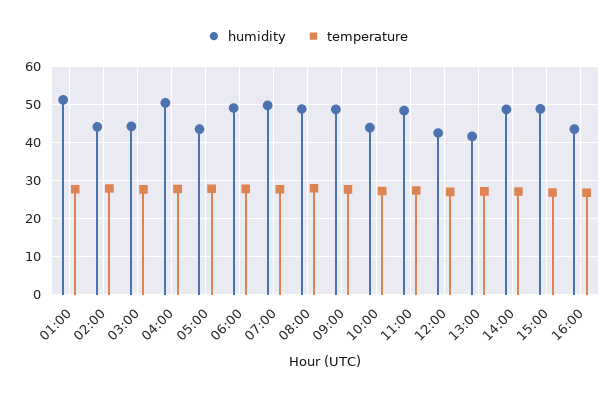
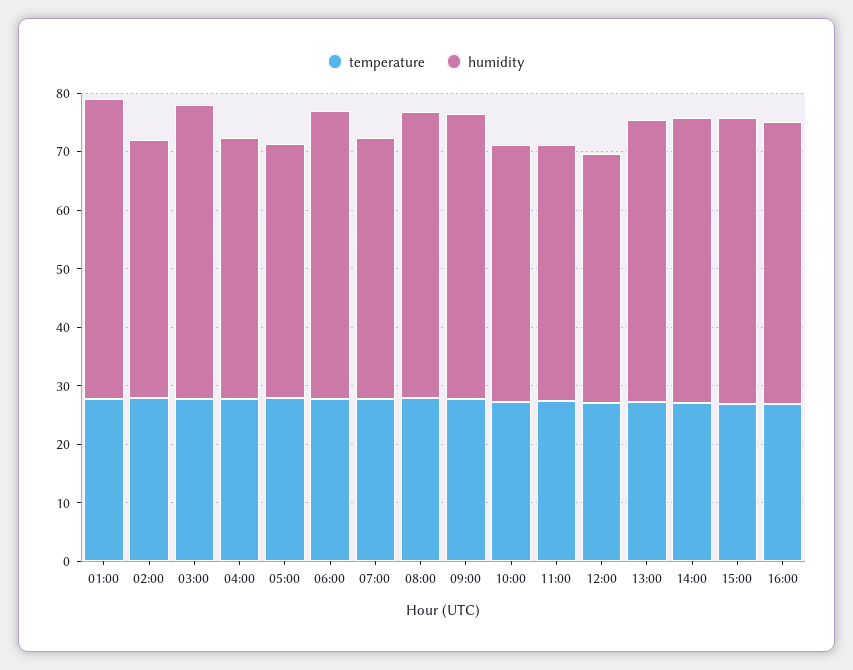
humidity, 03:00: 44 -> 50
humidity, 04:00: 50 -> 44
humidity, 07:00: 50 -> 44
humidity, 11:00: 48 -> 44
humidity, 13:00: 42 -> 48
humidity, 16:00: 44 -> 48

